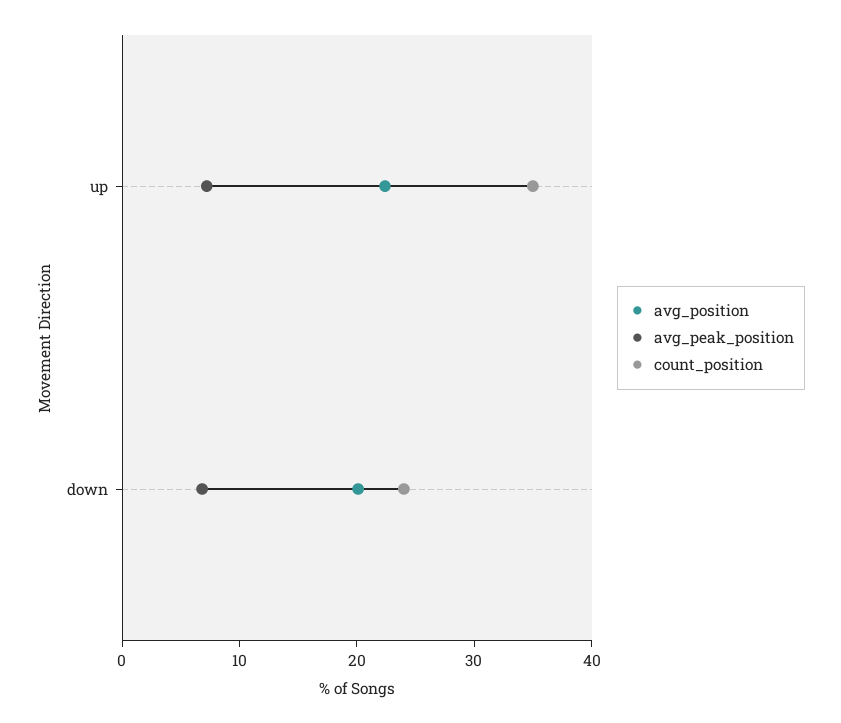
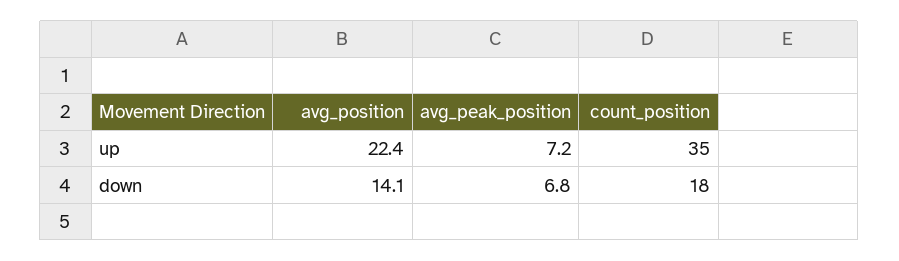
avg_position, down: 20 -> 14.1
count_position, down: 24 -> 18

